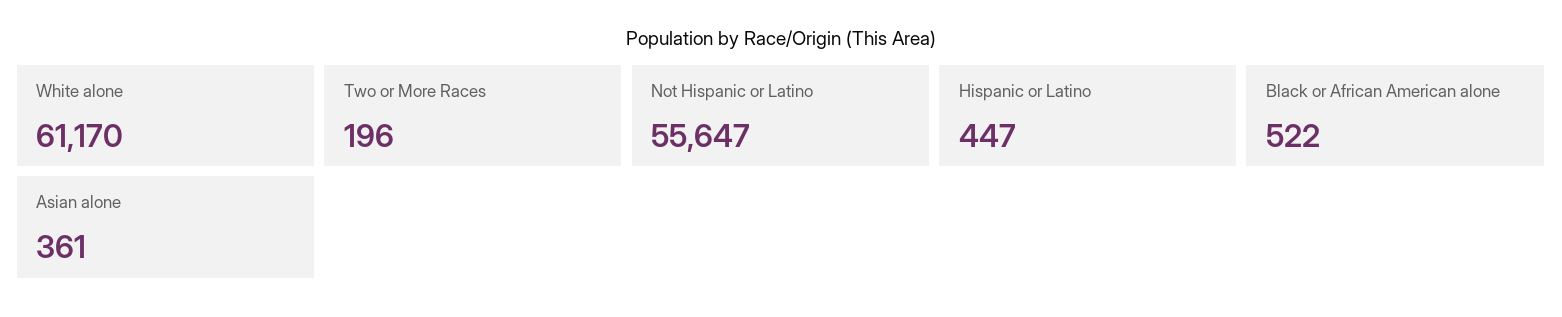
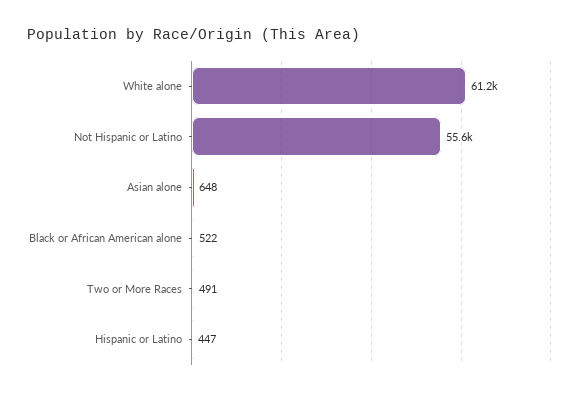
Two or More Races: 196 -> 491
Asian alone: 361 -> 648

